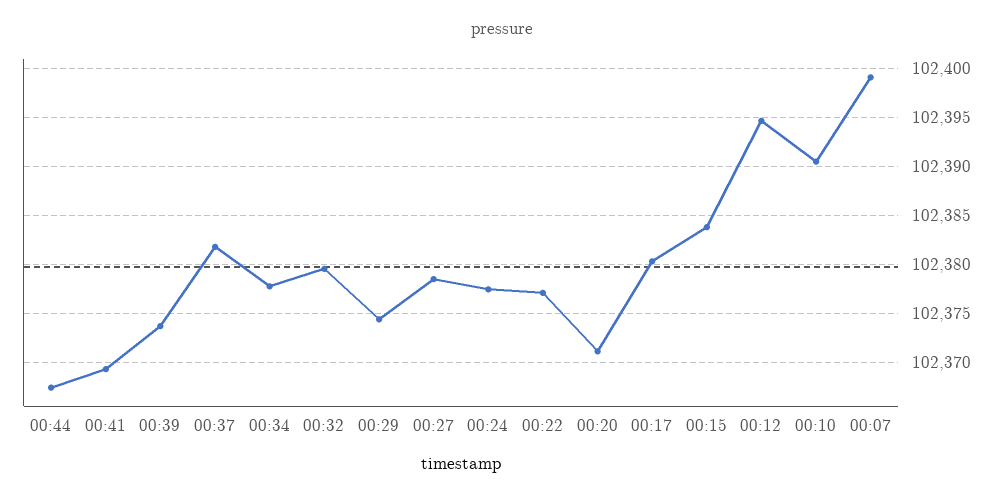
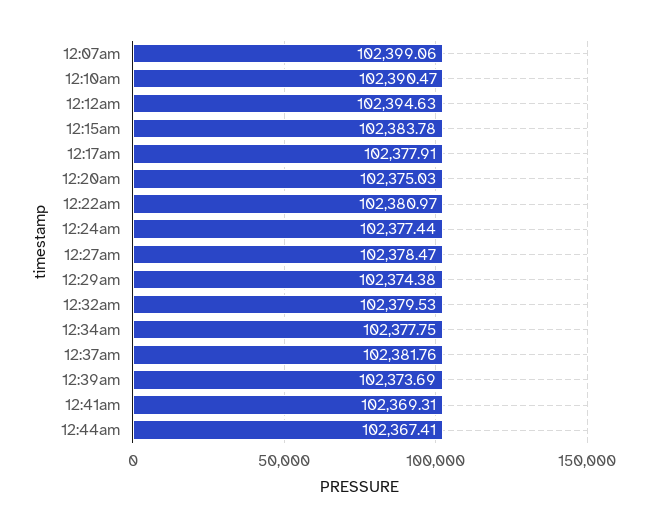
00:22: 102377 -> 102380.97
00:20: 102371 -> 102375.03
00:17: 102380 -> 102377.91

